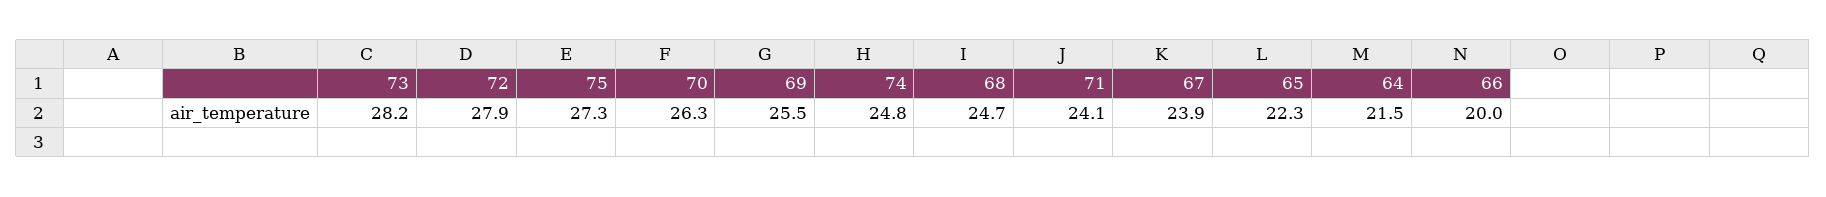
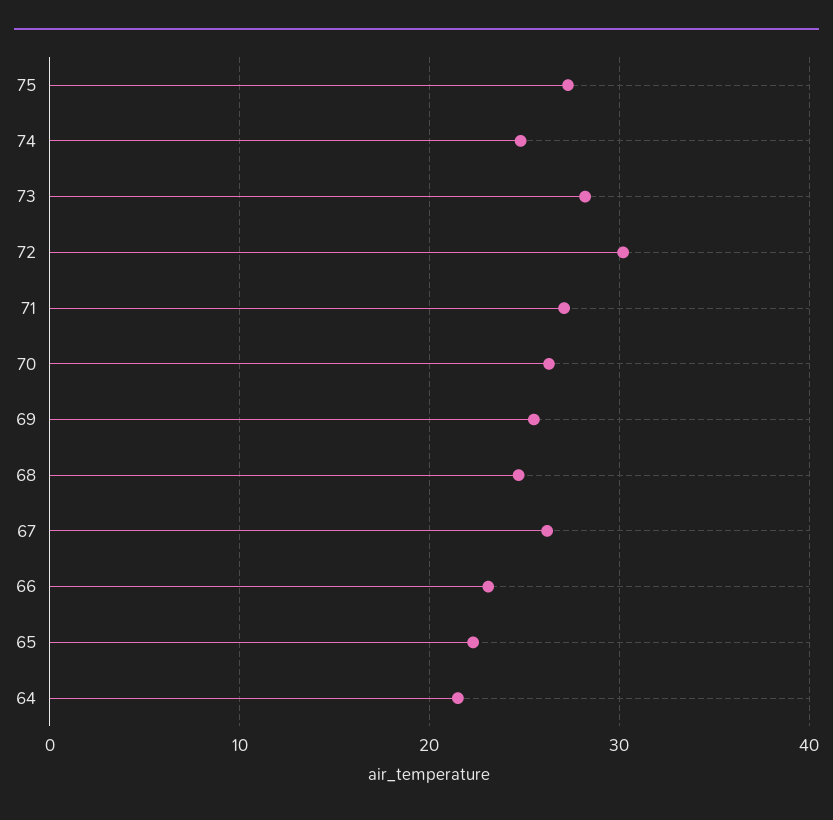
72: 27.9 -> 30
71: 24.1 -> 27
67: 23.9 -> 26
66: 20 -> 23

